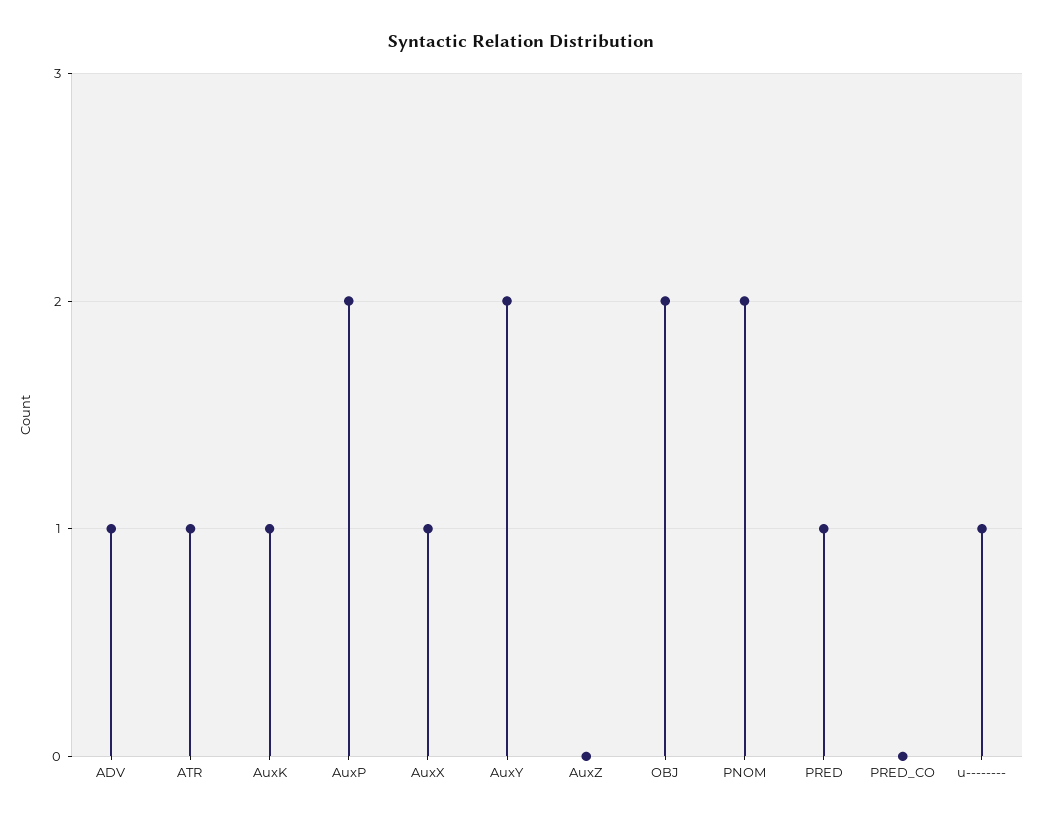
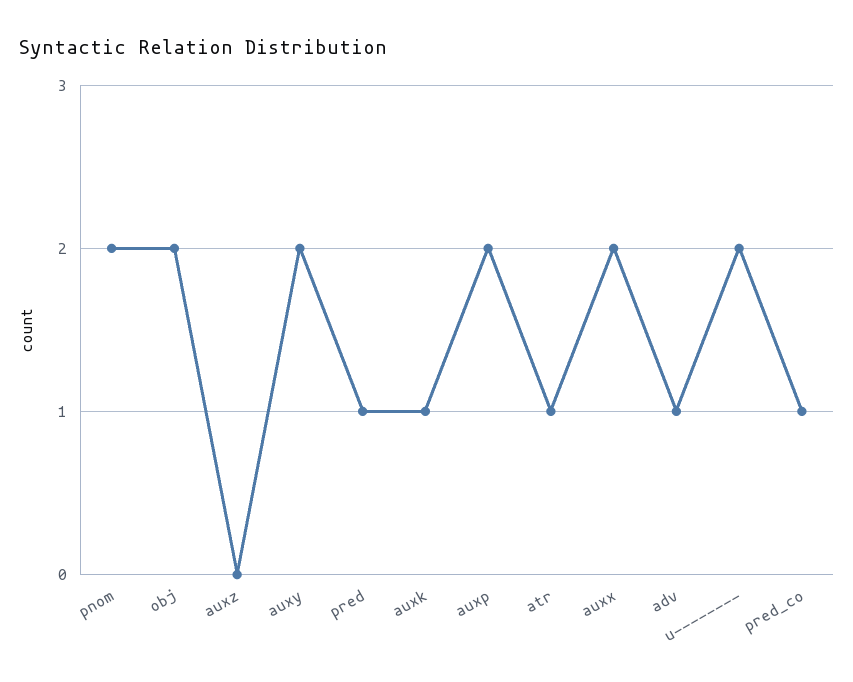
AuxX: 1 -> 2
PRED_CO: 0 -> 1
u--------: 1 -> 2

